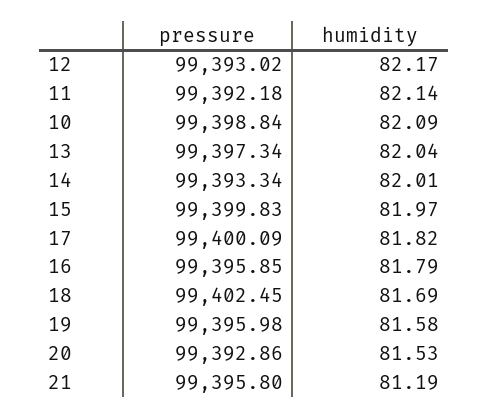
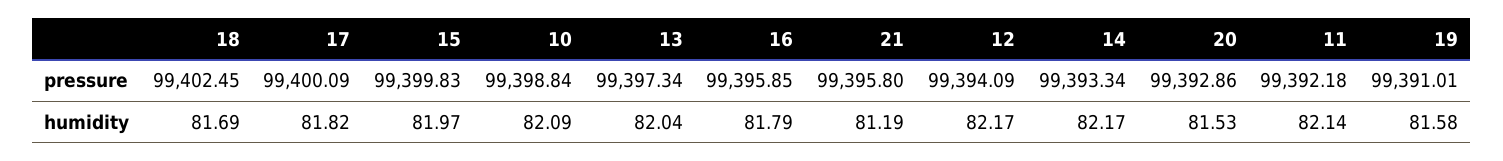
pressure, 12: 99393.02 -> 99394.09
humidity, 14: 82.01 -> 82.17
pressure, 19: 99395.98 -> 99391.01

